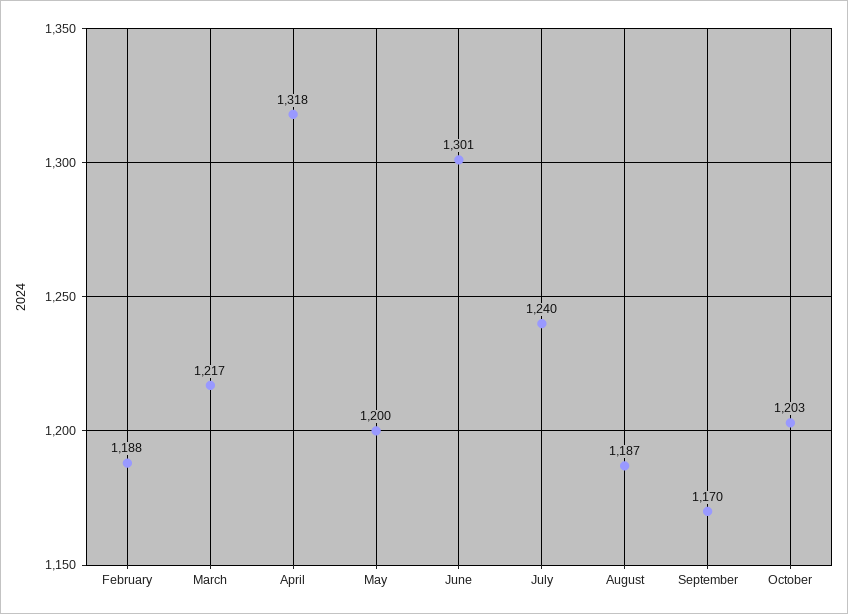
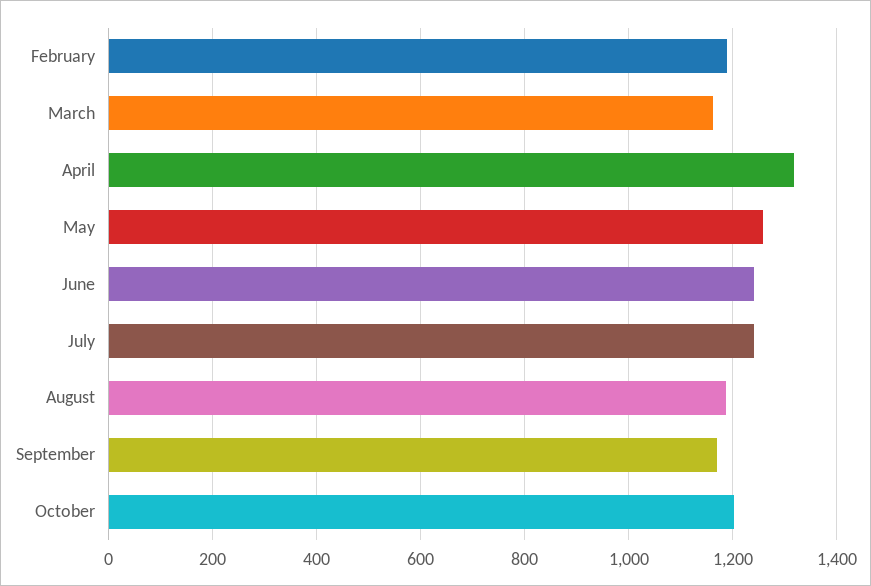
March: 1217 -> 1160
May: 1200 -> 1260
June: 1301 -> 1240

